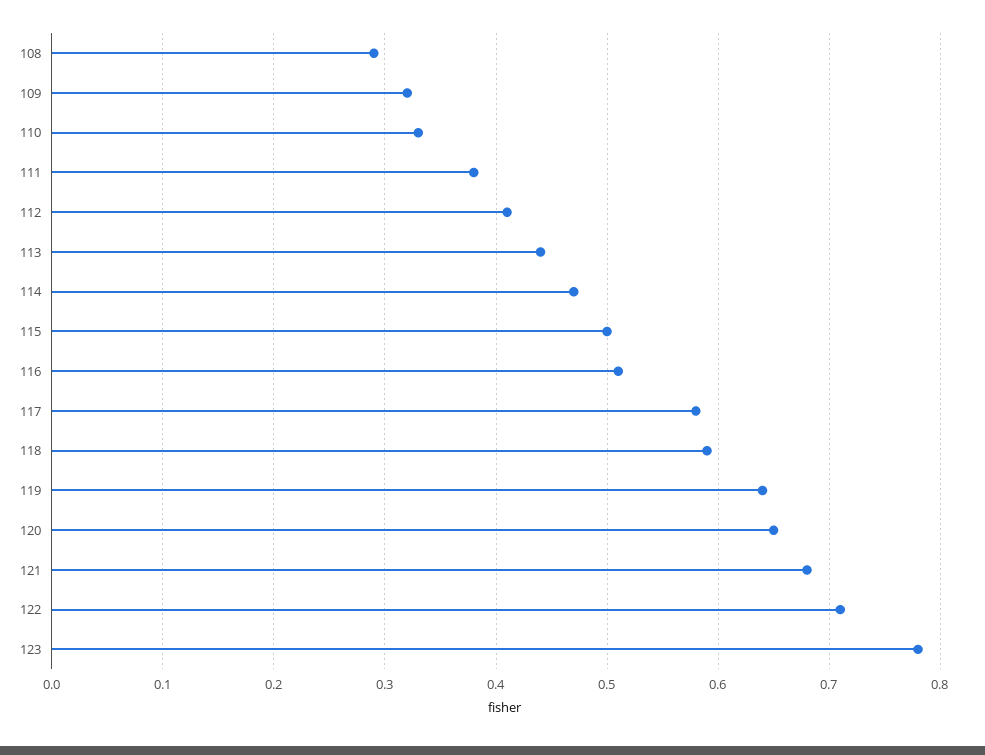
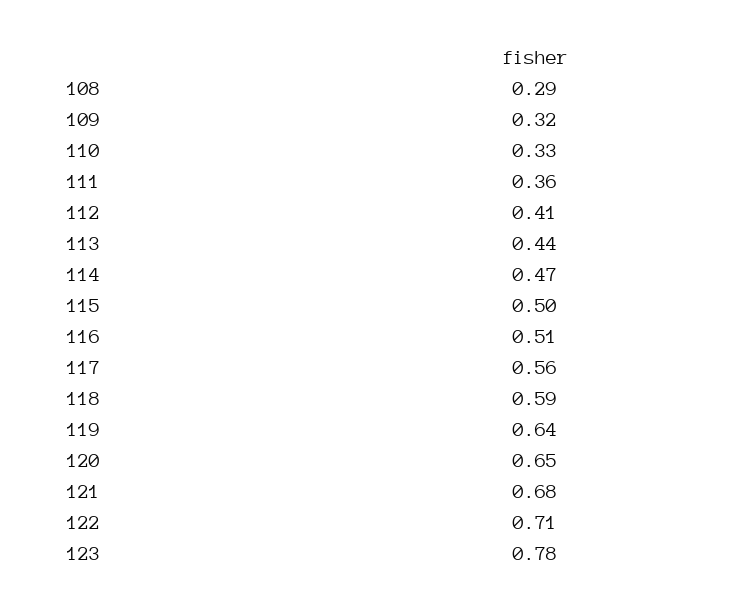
111: 0.38 -> 0.36
117: 0.58 -> 0.56

